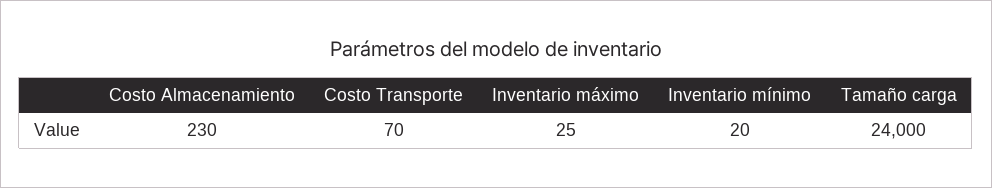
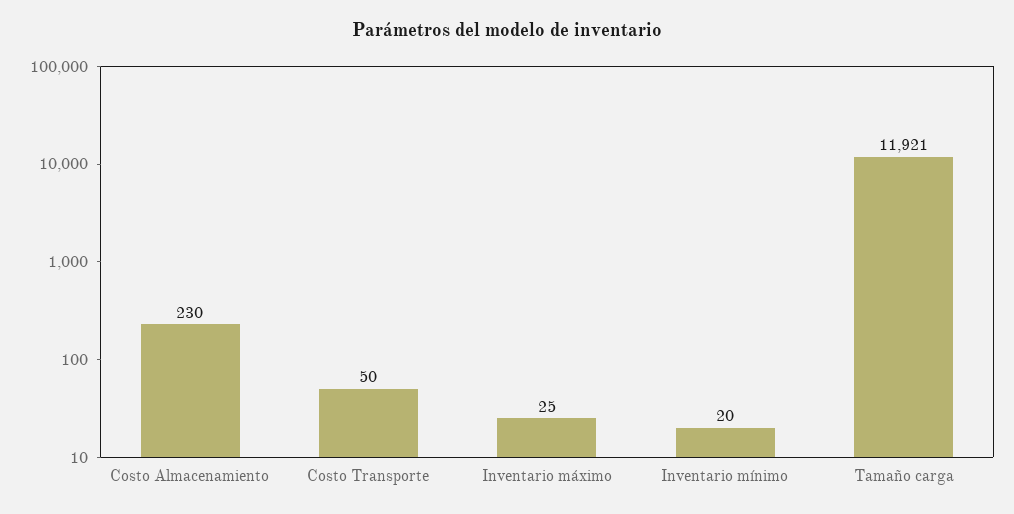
Costo Transporte: 70 -> 50
Tamaño carga: 24000 -> 11921

